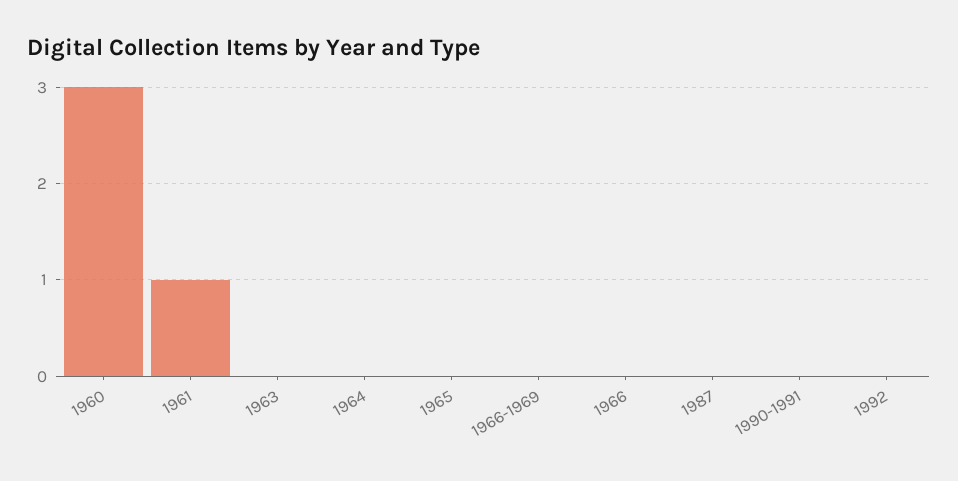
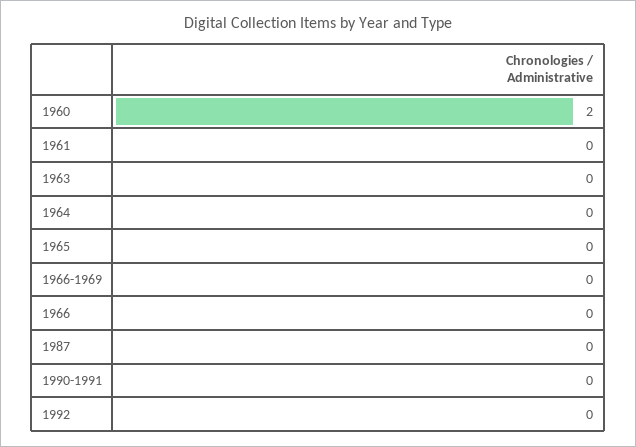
1960: 3 -> 2
1961: 1 -> 0

